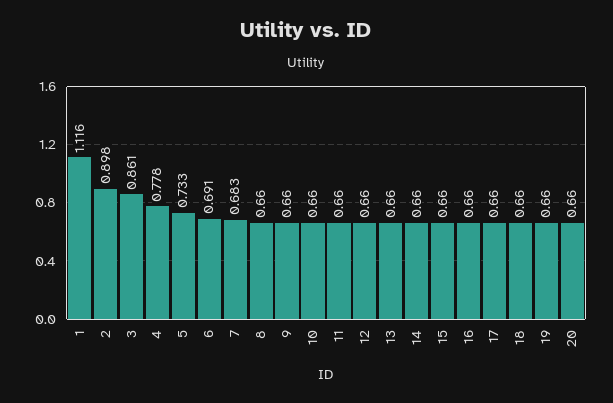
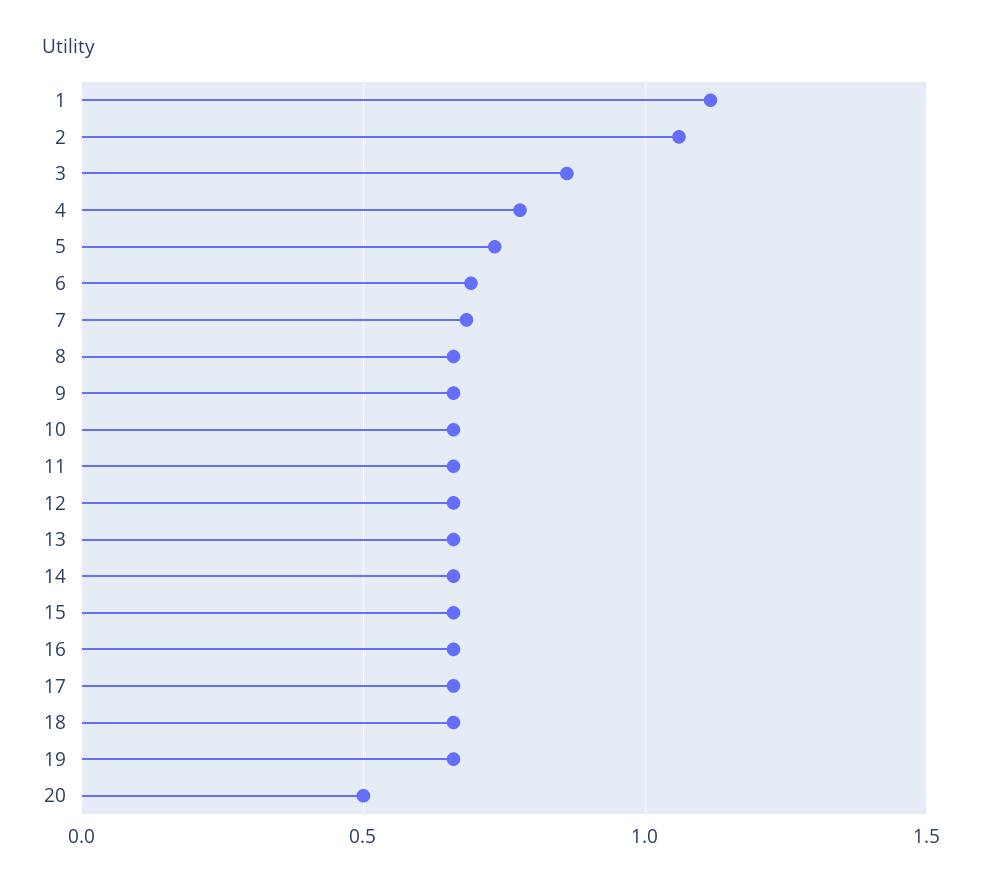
2: 0.898 -> 1.05
20: 0.66 -> 0.5

